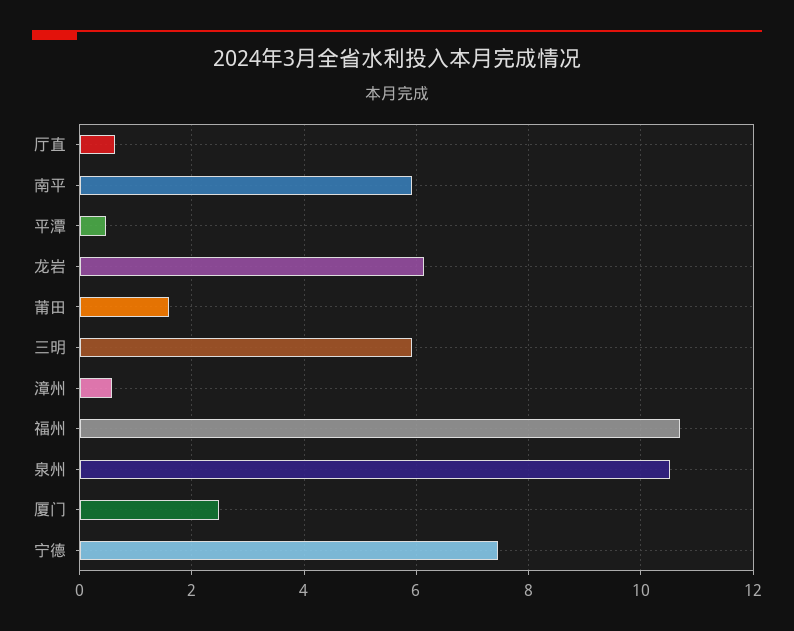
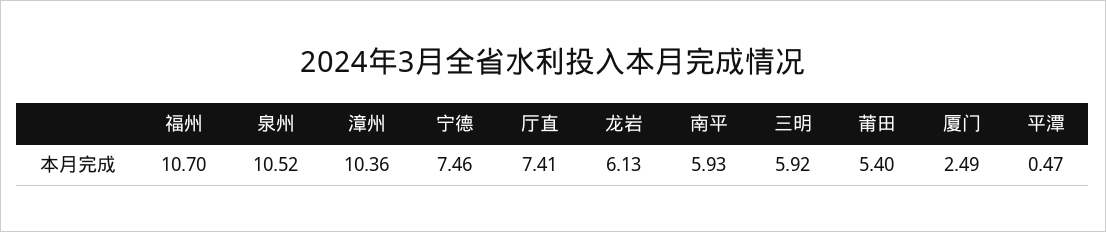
厅直: 0.6 -> 7.41
莆田: 1.6 -> 5.4
漳州: 0.6 -> 10.36

